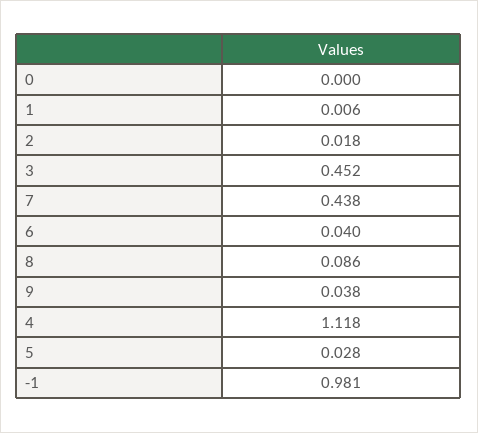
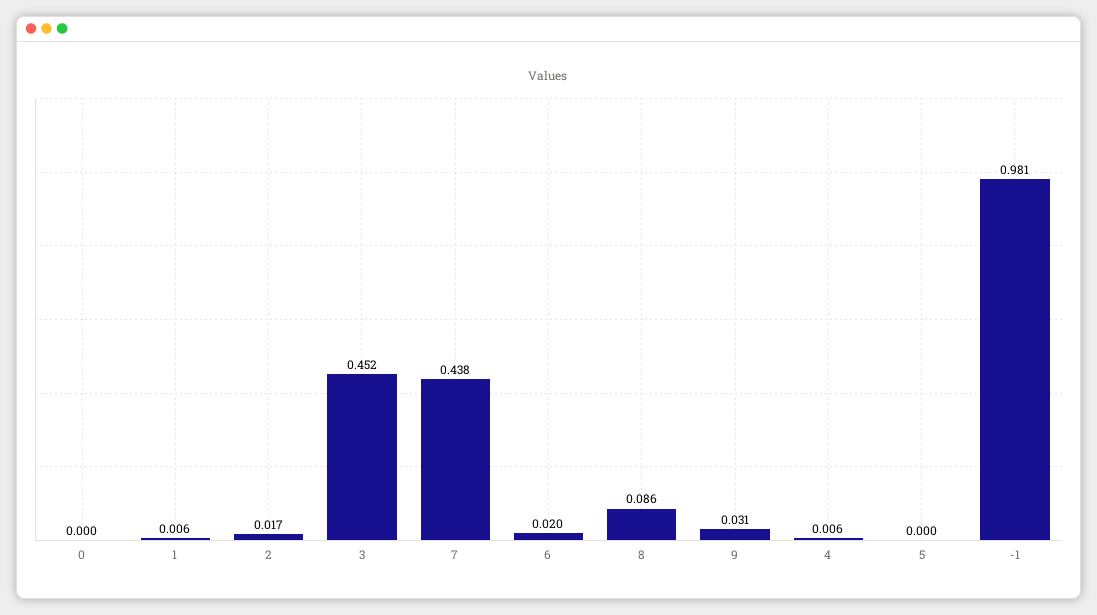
2: 0.018 -> 0.017
6: 0.04 -> 0.02
9: 0.038 -> 0.031
4: 1.118 -> 0.006
5: 0.028 -> 0

